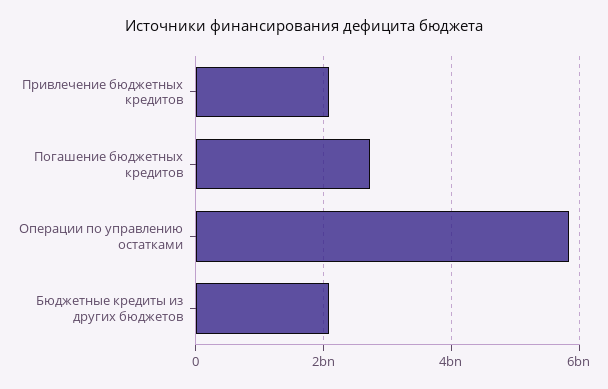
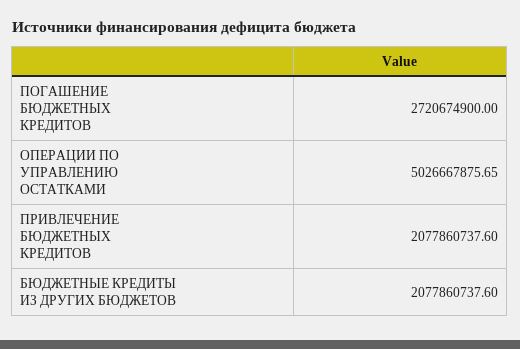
Операции по управлению остатками: 5800000000 -> 5026667875.65

